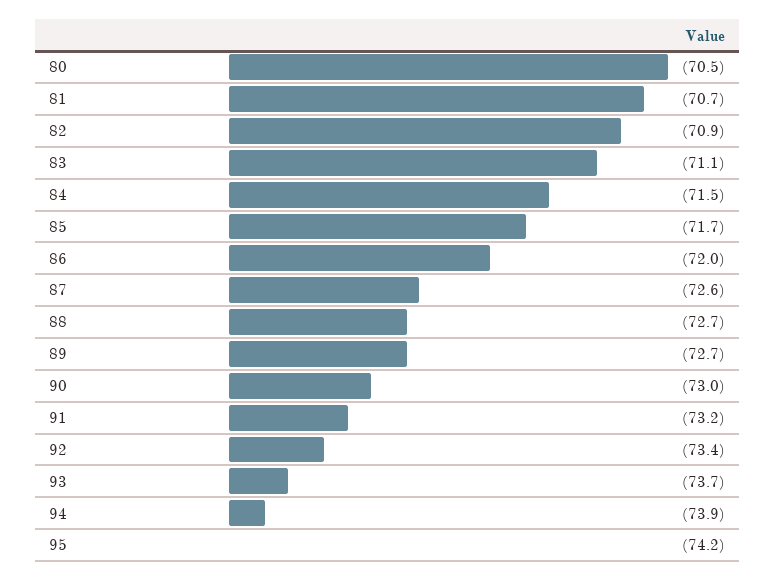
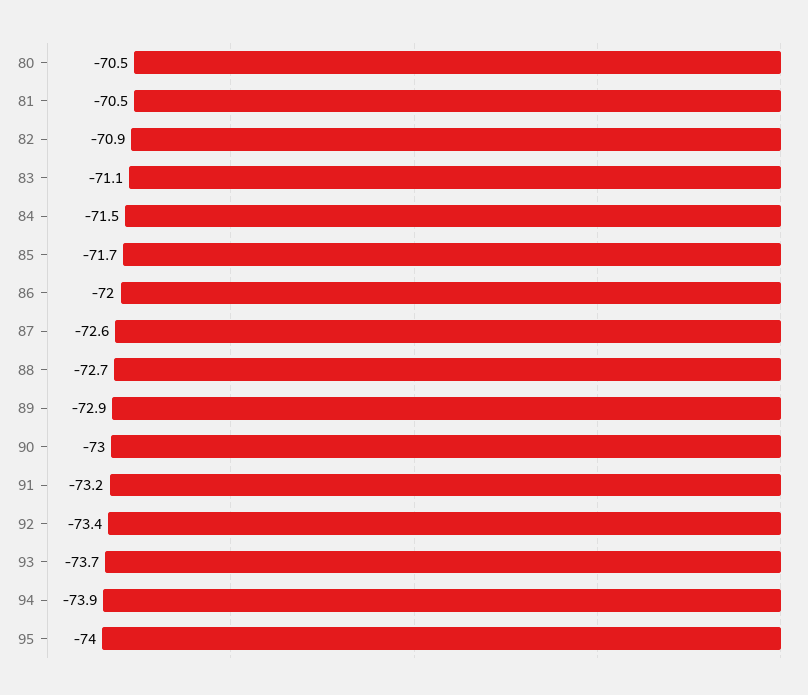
81: -70.7 -> -70.5
89: -72.7 -> -72.9
95: -74.2 -> -74

